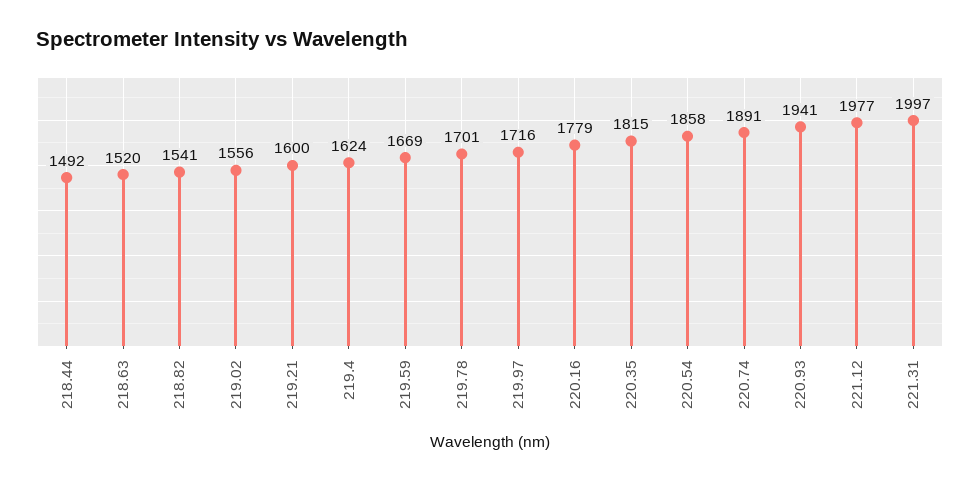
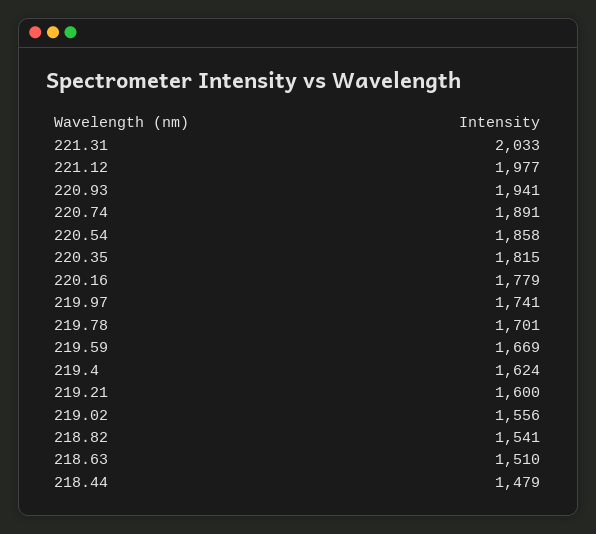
218.44: 1492 -> 1479
218.63: 1520 -> 1510
219.97: 1716 -> 1741
221.31: 1997 -> 2033

